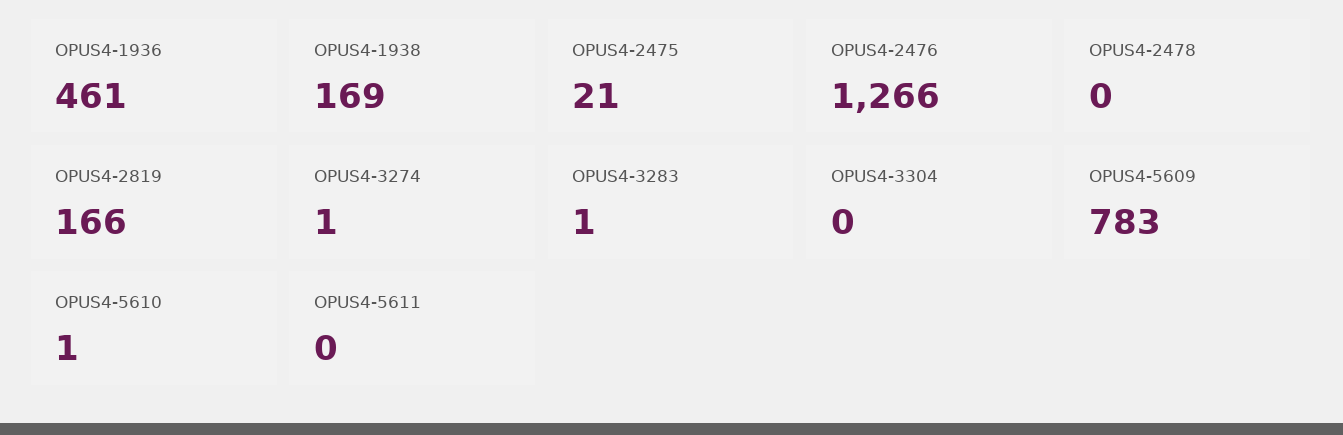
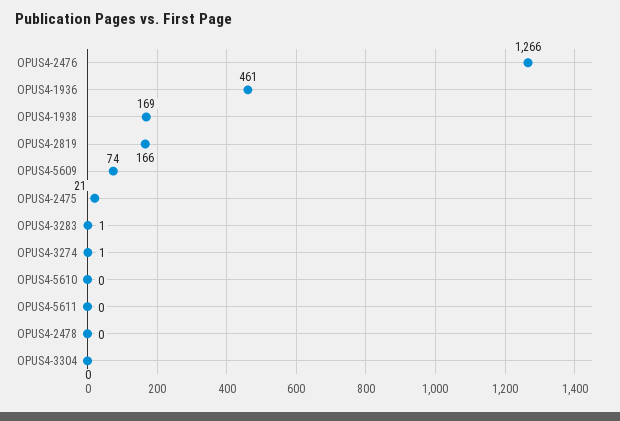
OPUS4-5609: 783 -> 74
OPUS4-5610: 1 -> 0

